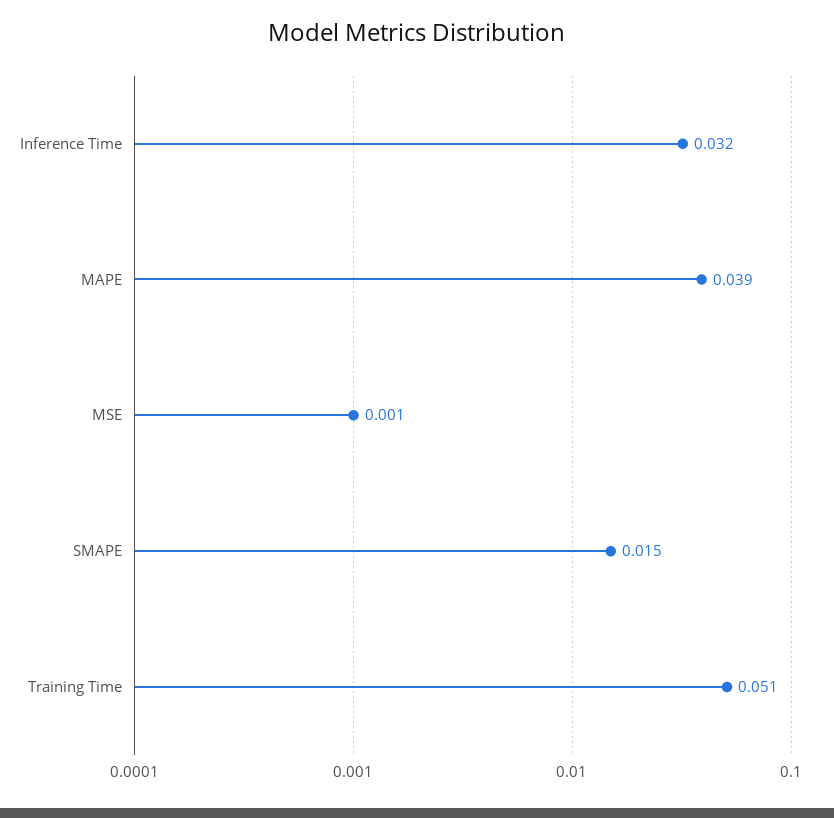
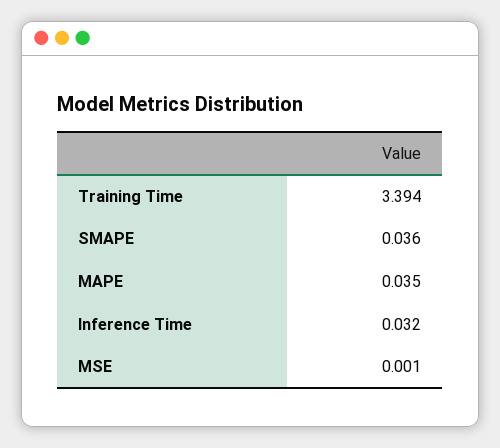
MAPE: 0.039 -> 0.035
SMAPE: 0.015 -> 0.036
Training Time: 0.051 -> 3.394

